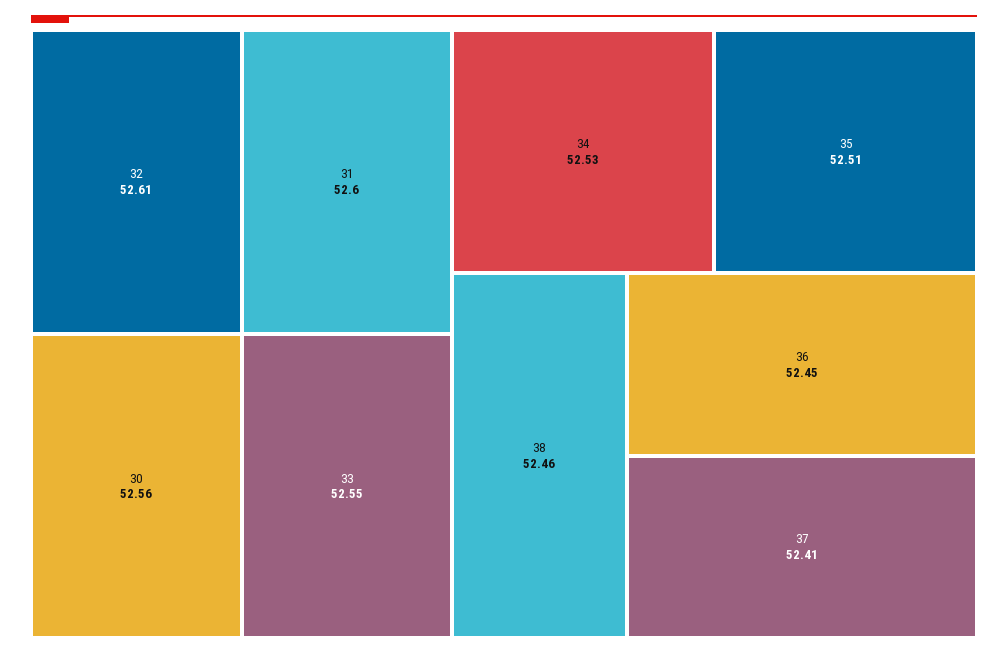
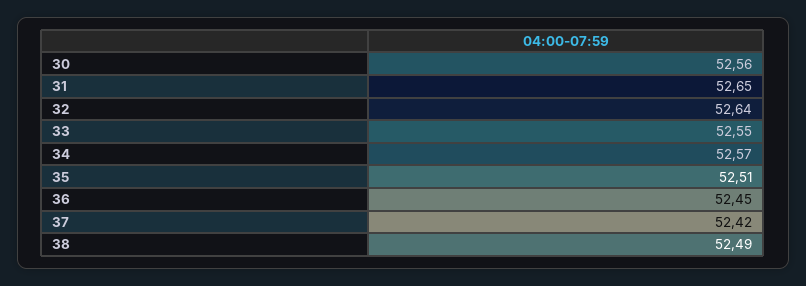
32: 52.61 -> 52.64
31: 52.6 -> 52.65
34: 52.53 -> 52.57
38: 52.46 -> 52.49
37: 52.41 -> 52.42

